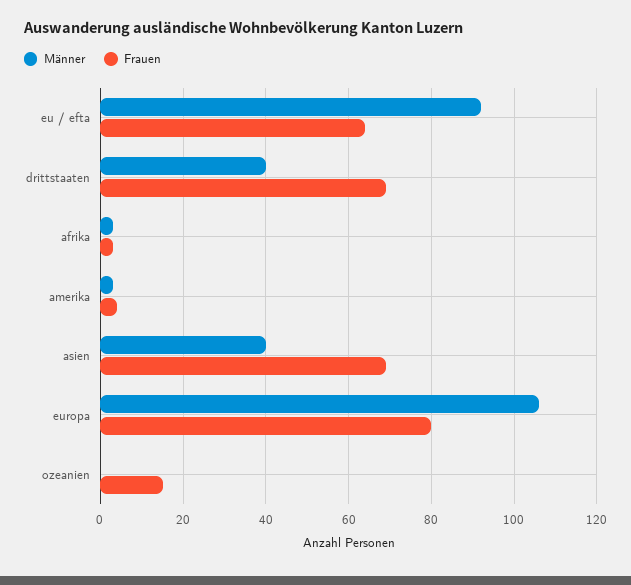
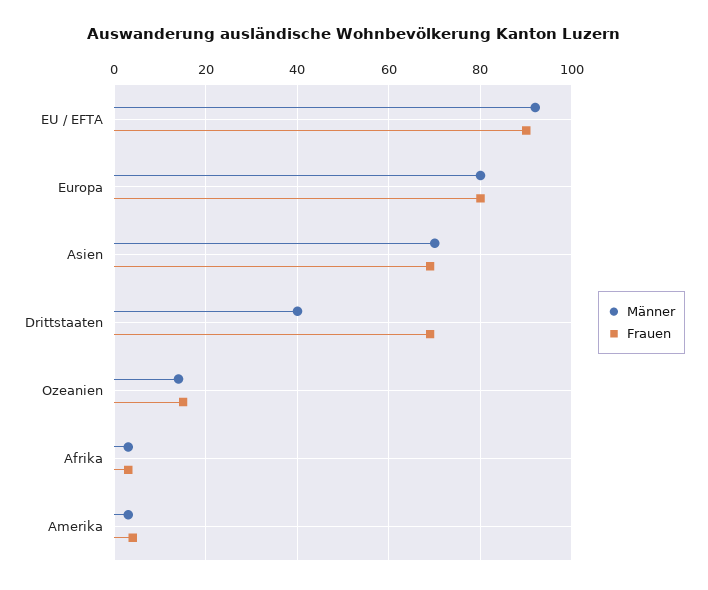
Frauen, eu / efta: 65 -> 90
Männer, asien: 40 -> 70
Männer, europa: 105 -> 80
Männer, ozeanien: 0 -> 15

